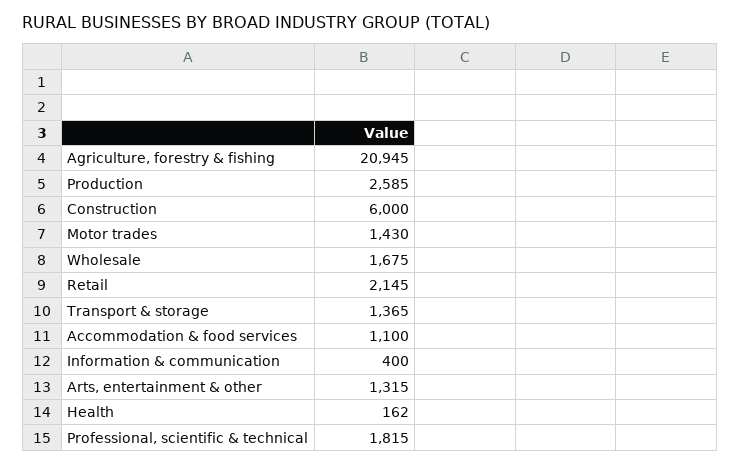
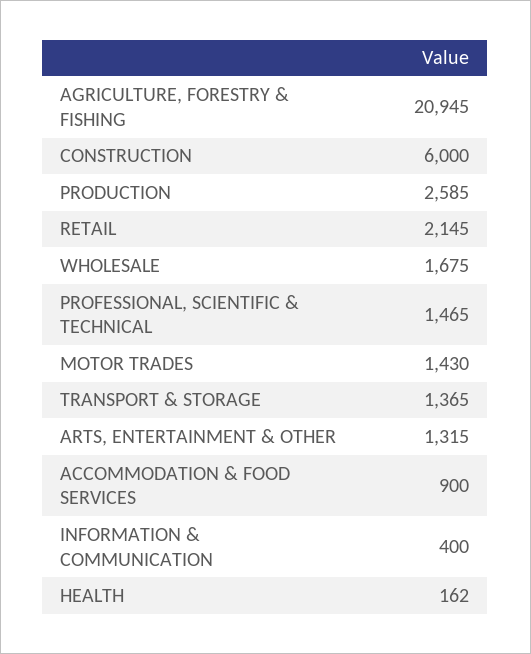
Accommodation & food services: 1100 -> 900
Professional, scientific & technical: 1815 -> 1465

